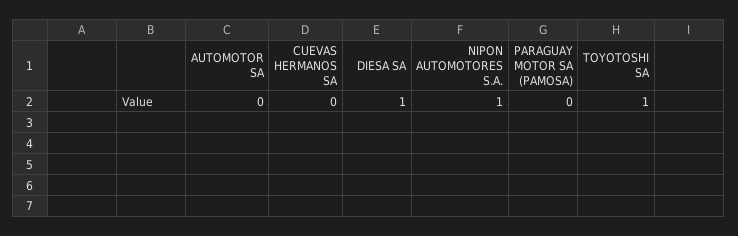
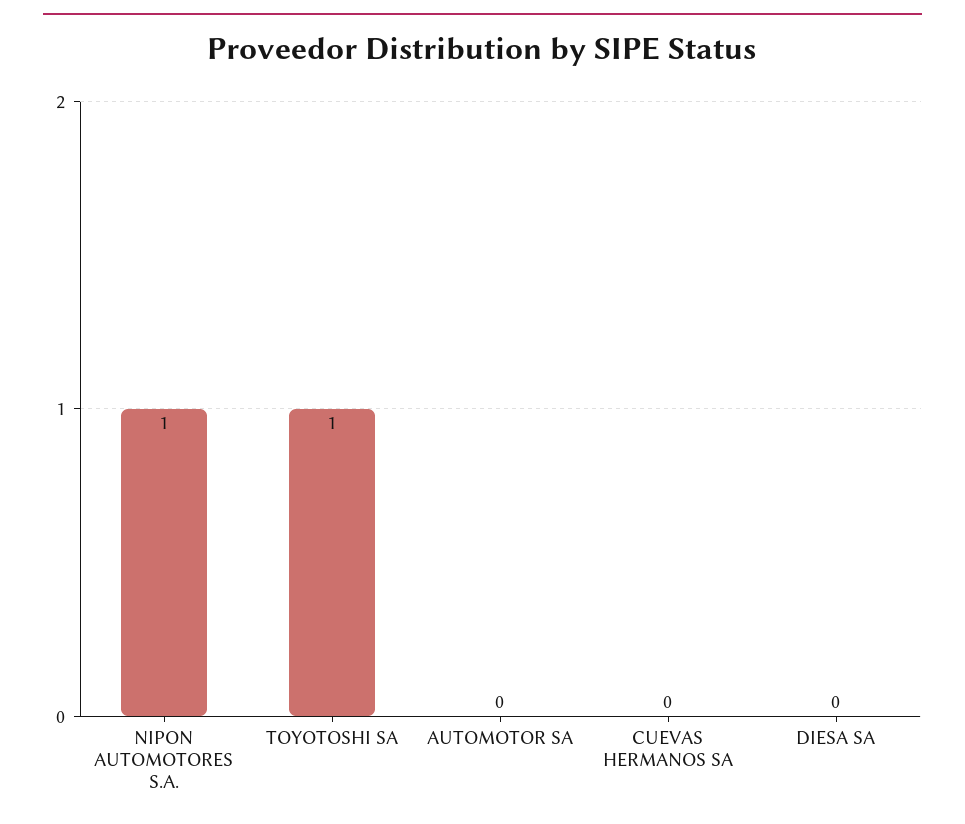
DIESA SA: 1 -> 0
PARAGUAY MOTOR SA (PAMOSA): 0 -> none

